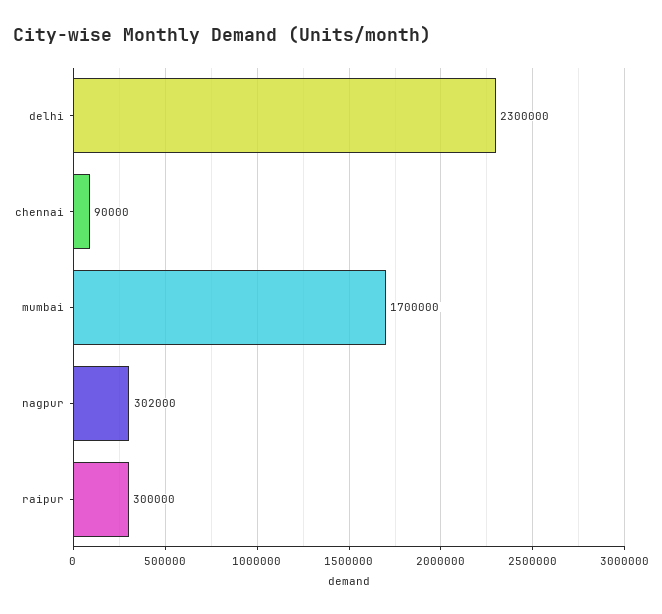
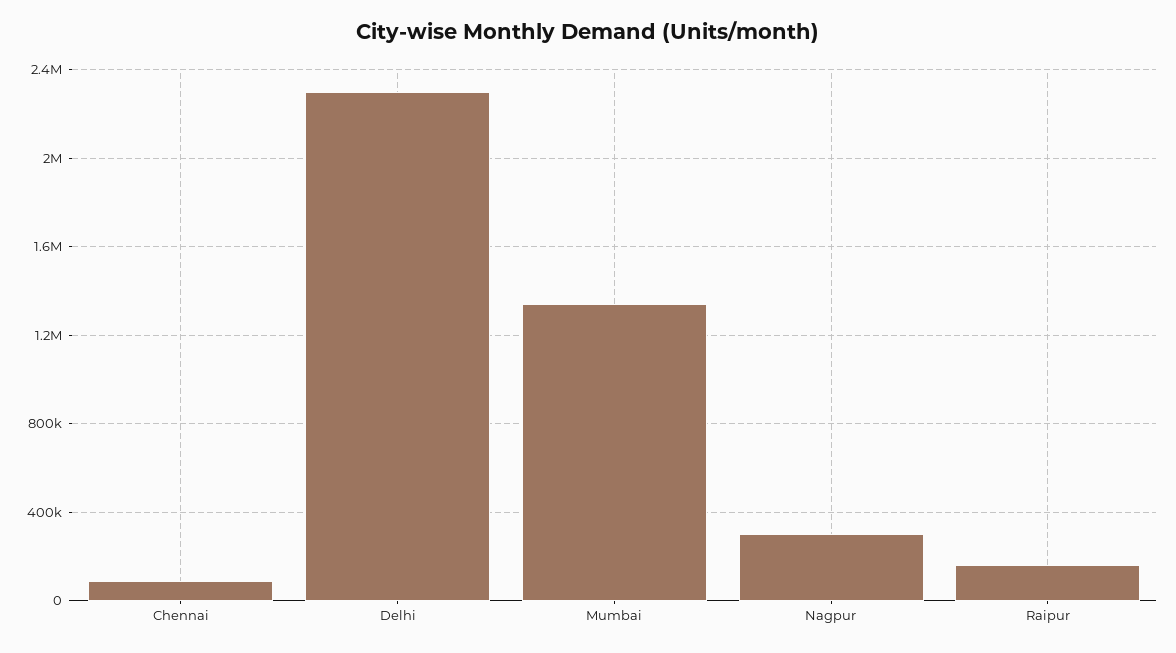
mumbai: 1700000 -> 1350000
raipur: 300000 -> 150000

